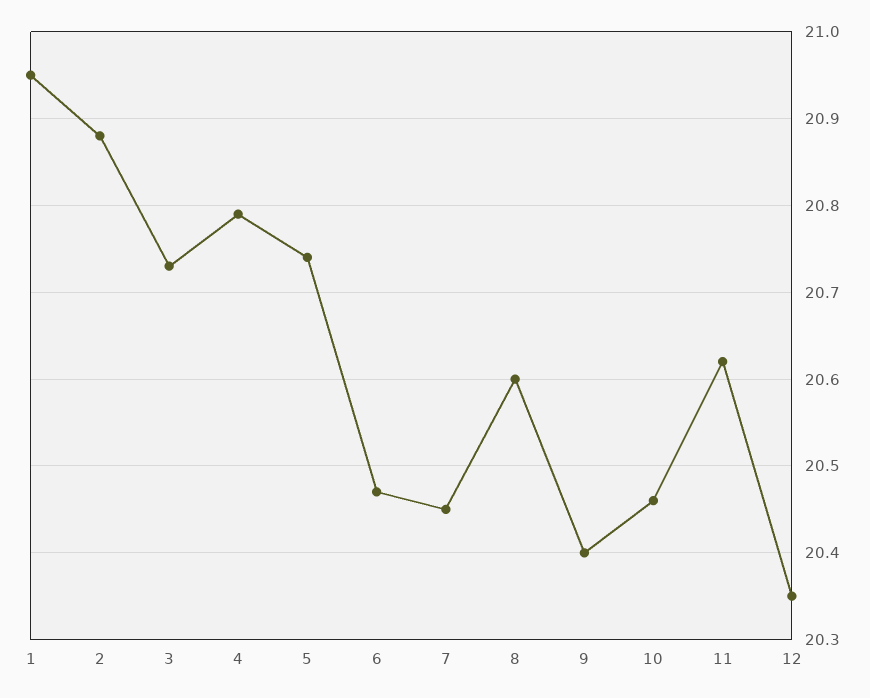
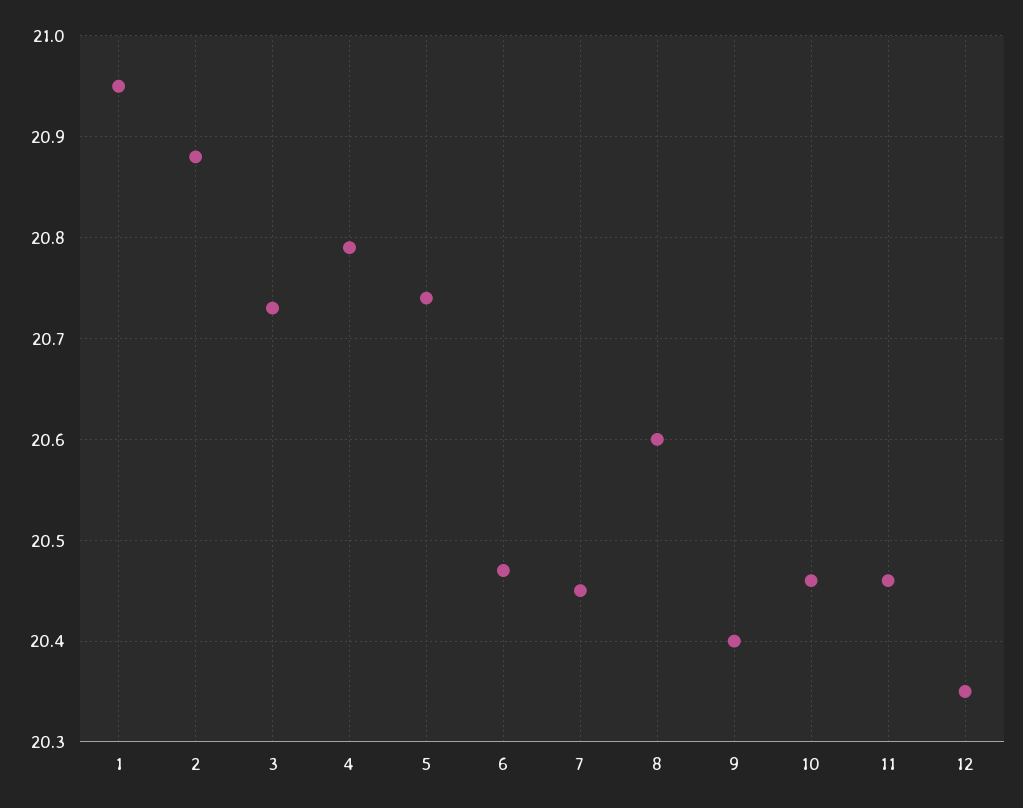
11: 20.62 -> 20.46

